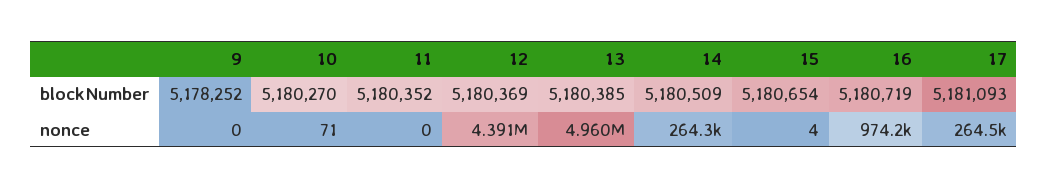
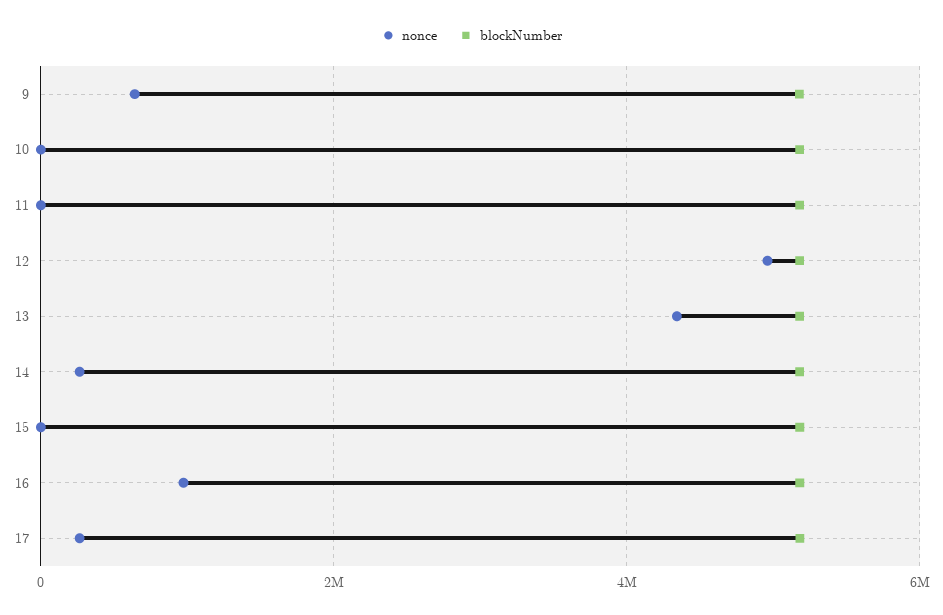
nonce, 9: 0 -> 600000
nonce, 12: 4391000 -> 5000000
nonce, 13: 4960000 -> 4400000

